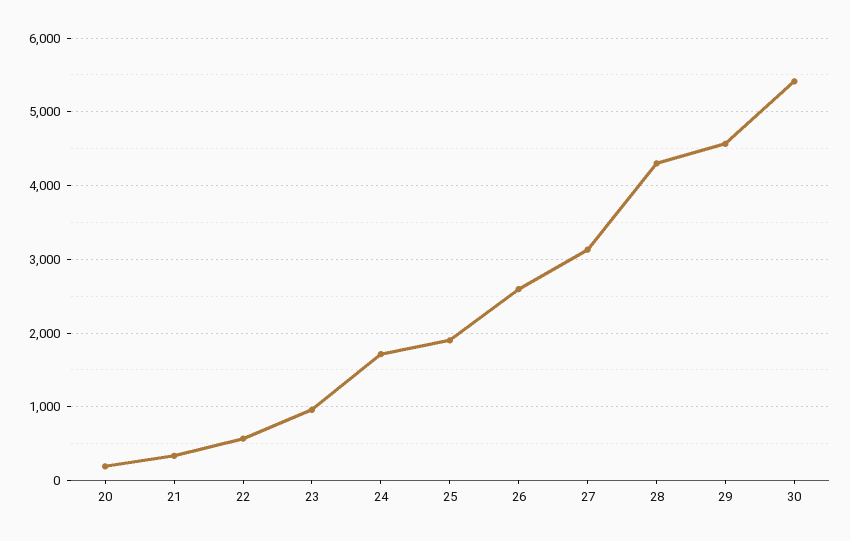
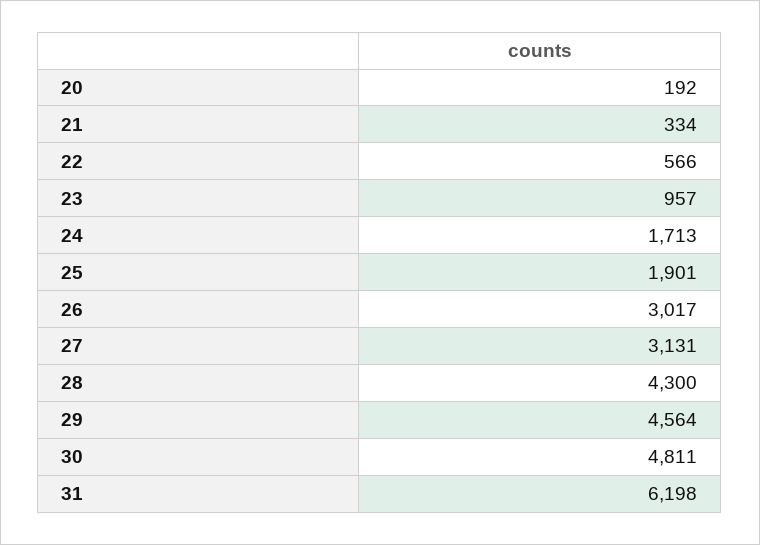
26: 2600 -> 3017
30: 5400 -> 4811
31: none -> 6198

